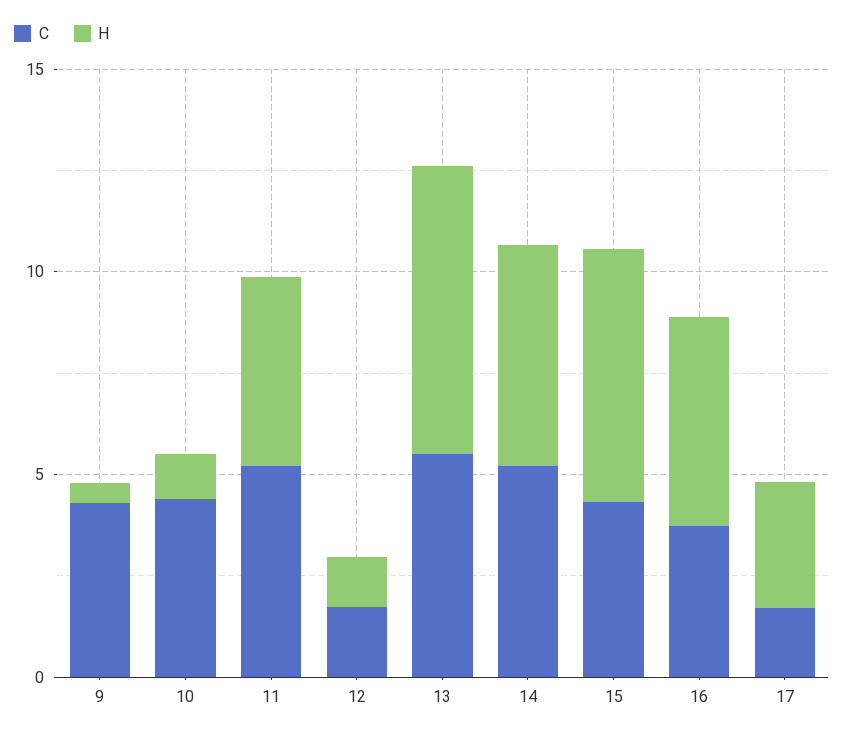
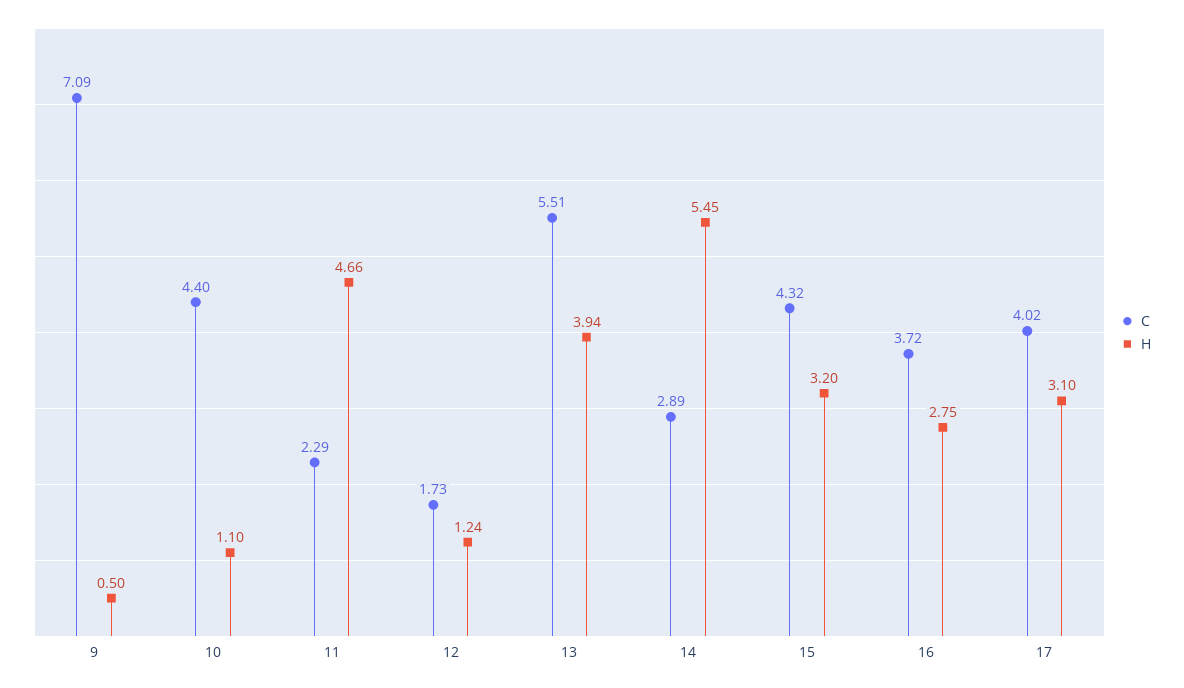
C, 9: 4 -> 7.09
C, 11: 5 -> 2.29
H, 13: 7 -> 3.94
C, 14: 5 -> 2.89
H, 15: 6 -> 3.2
H, 16: 5 -> 2.75
C, 17: 2 -> 4.02

